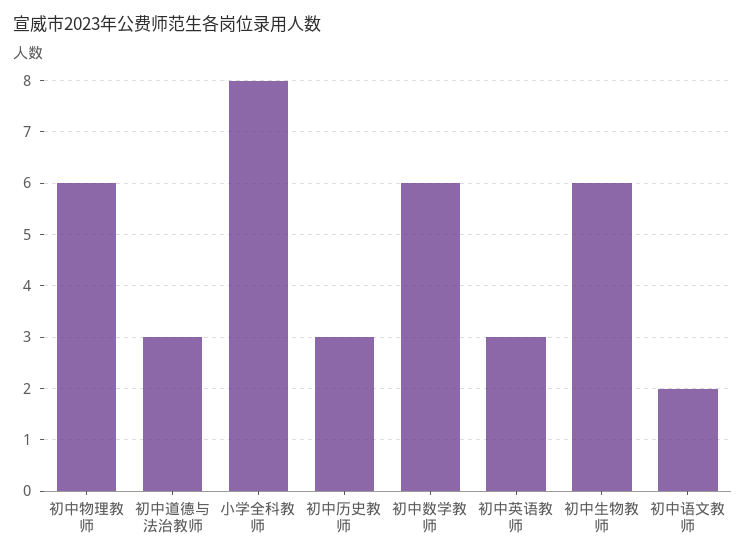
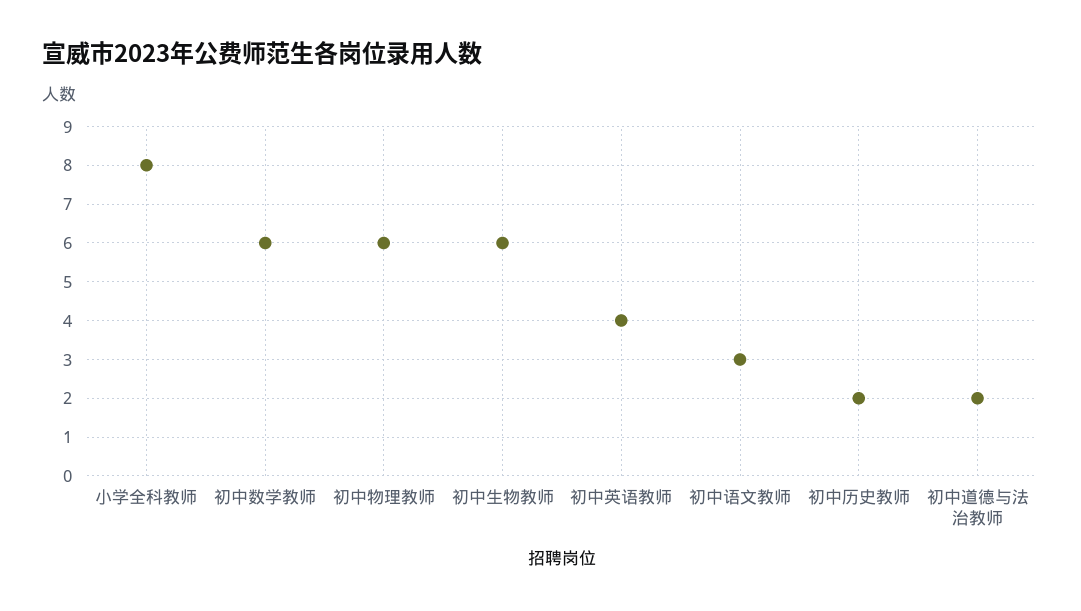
初中道德与法治教师: 3 -> 2
初中历史教师: 3 -> 2
初中英语教师: 3 -> 4
初中语文教师: 2 -> 3

